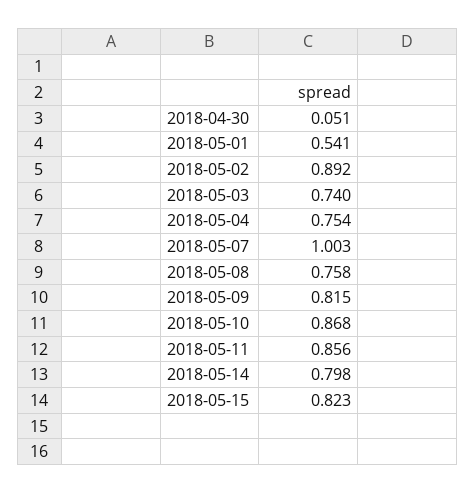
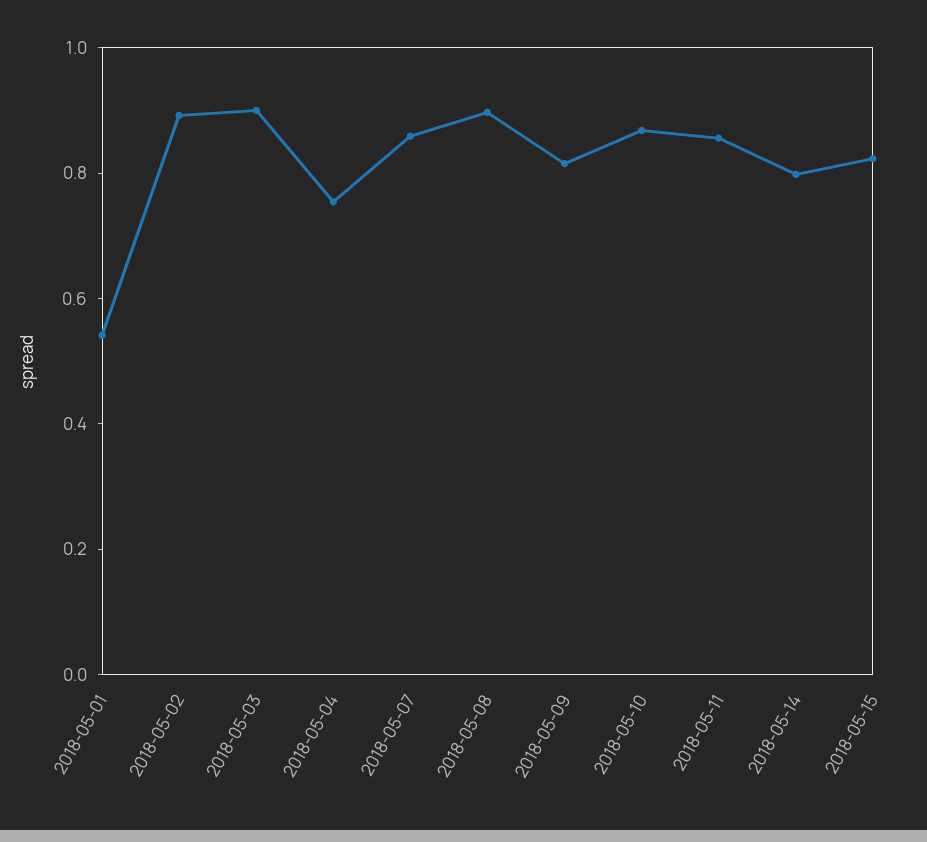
2018-04-30: 0.051 -> none
2018-05-03: 0.74 -> 0.9
2018-05-07: 1.003 -> 0.85
2018-05-08: 0.758 -> 0.9

